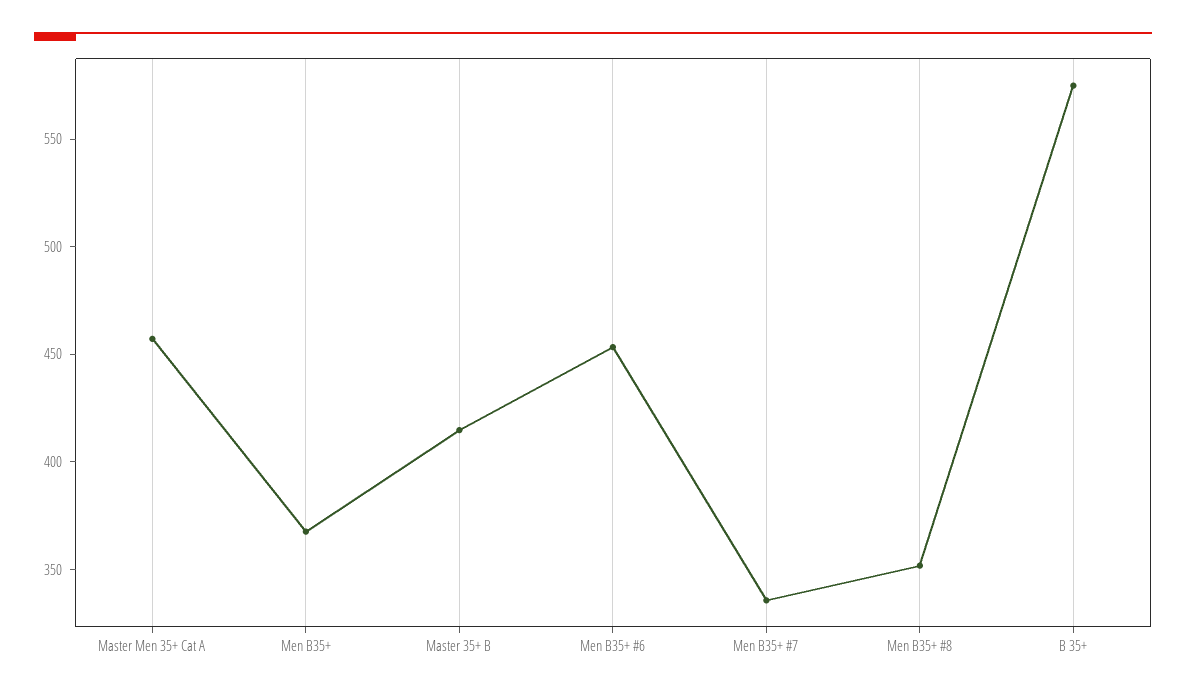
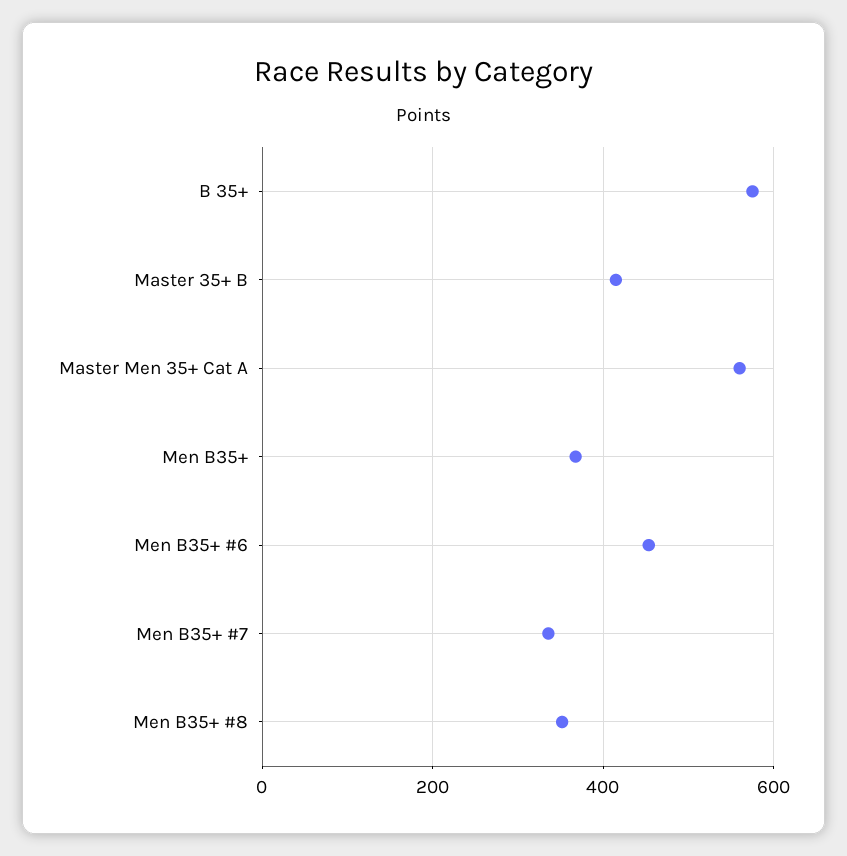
Master Men 35+ Cat A: 460 -> 560

